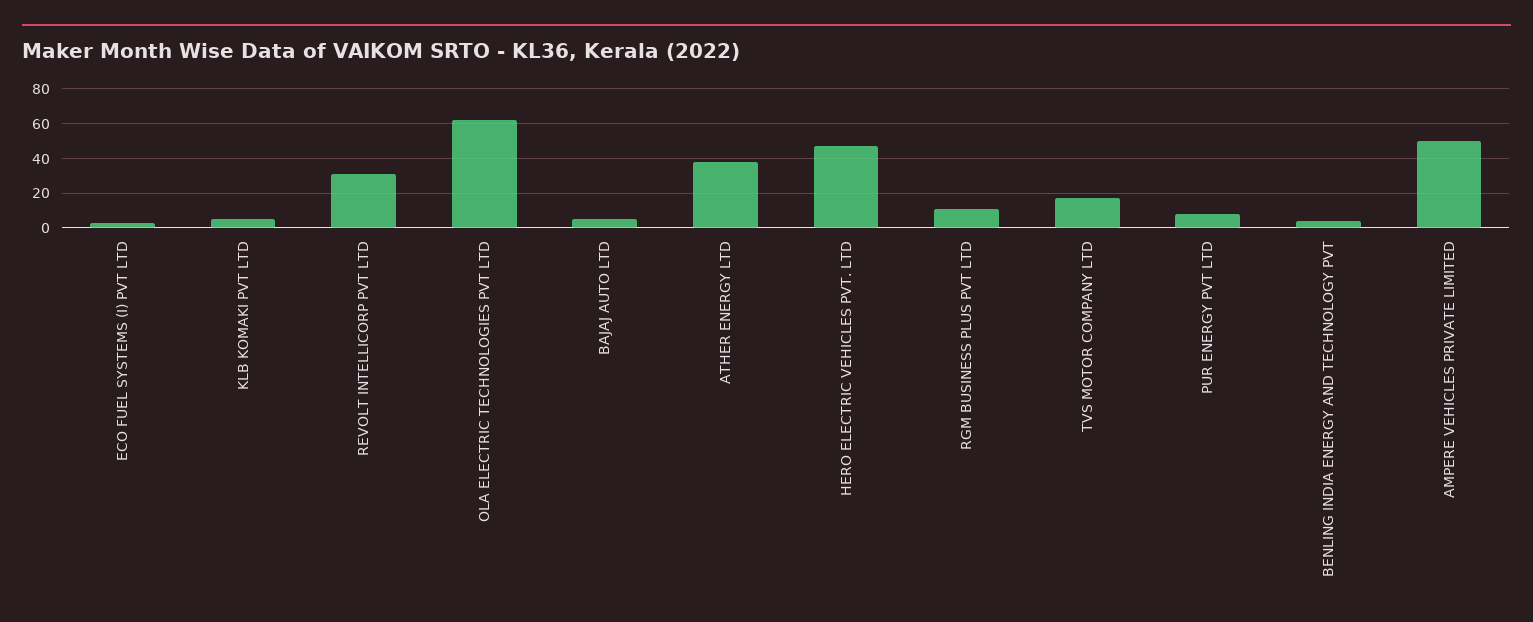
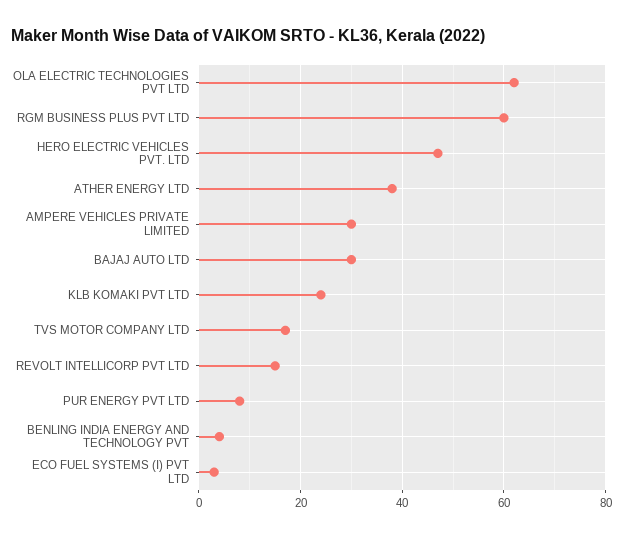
KLB KOMAKI PVT LTD: 5 -> 25
REVOLT INTELLICORP PVT LTD: 30 -> 15
BAJAJ AUTO LTD: 5 -> 30
RGM BUSINESS PLUS PVT LTD: 10 -> 60
AMPERE VEHICLES PRIVATE LIMITED: 50 -> 30

